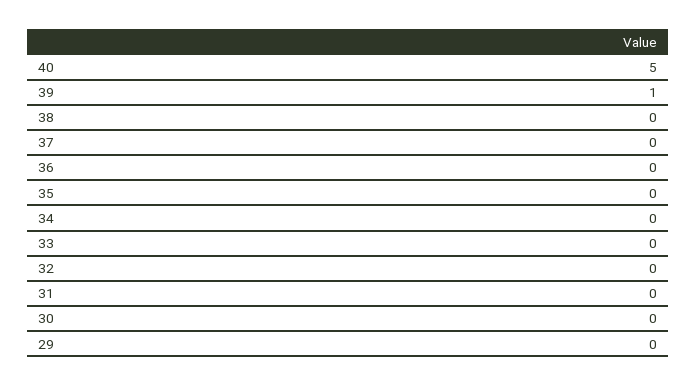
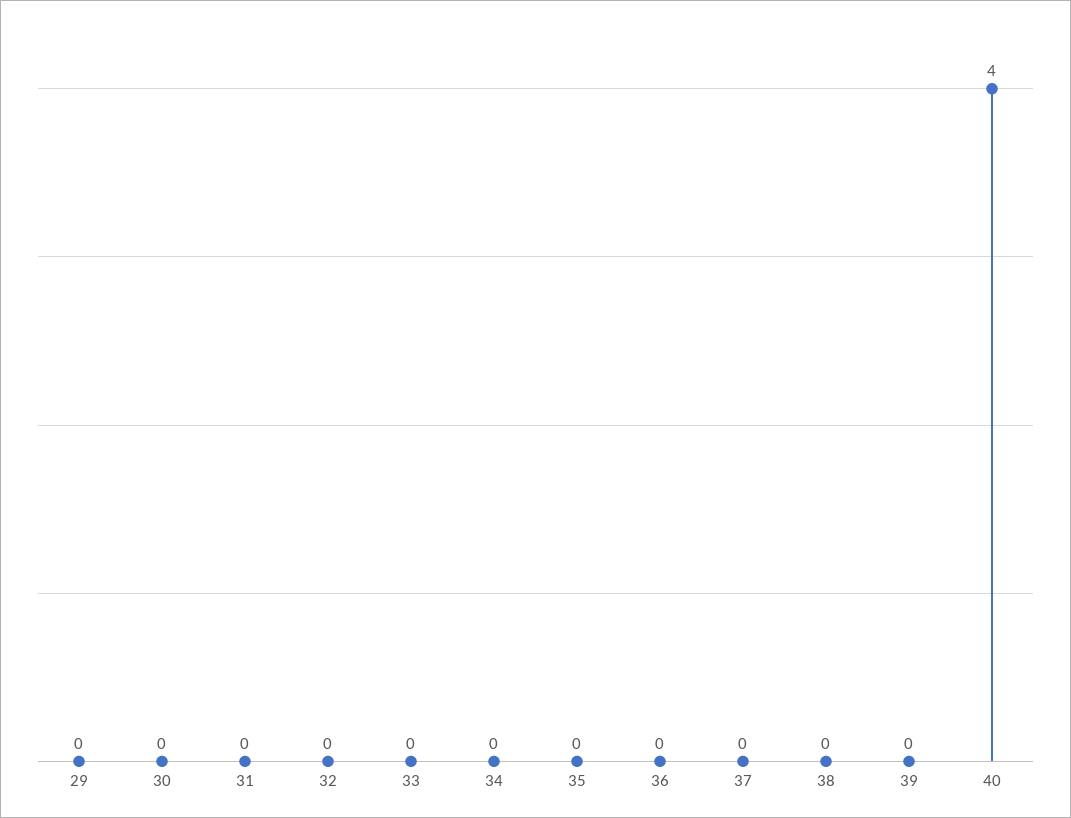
40: 5 -> 4
39: 1 -> 0

